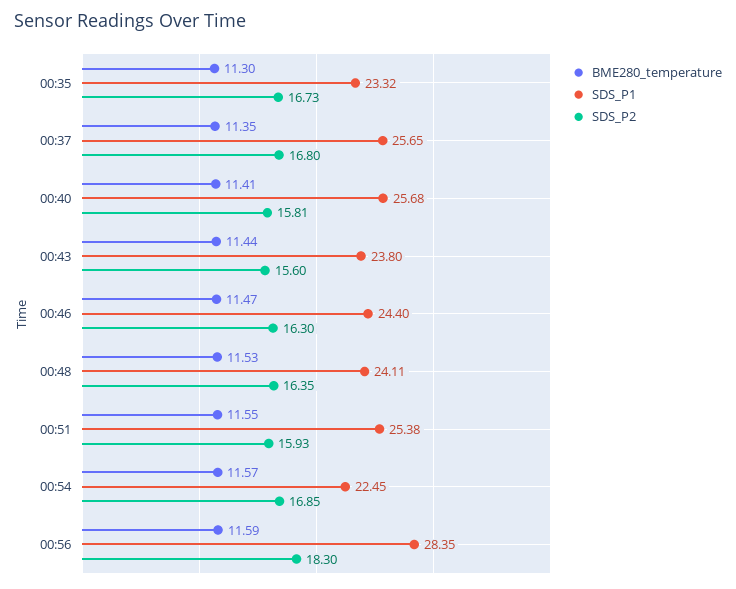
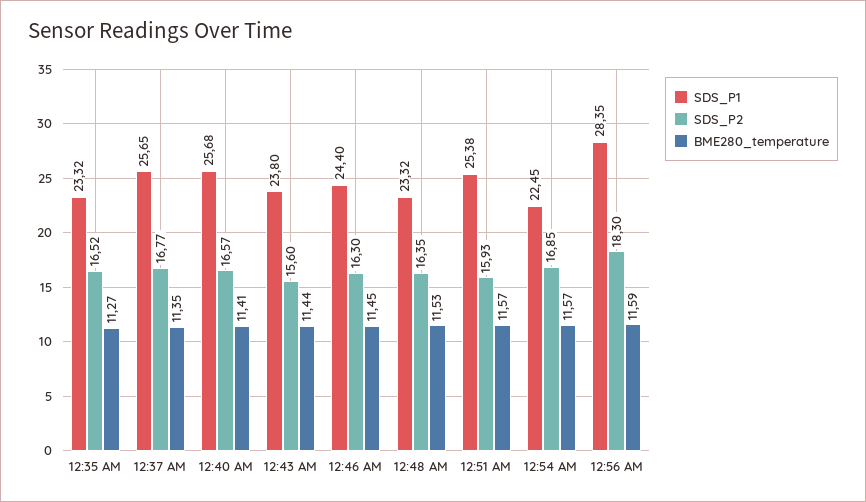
BME280_temperature, 00:35: 11.3 -> 11.27
SDS_P2, 00:35: 16.73 -> 16.52
SDS_P2, 00:37: 16.8 -> 16.77
SDS_P2, 00:40: 15.81 -> 16.57
BME280_temperature, 00:46: 11.47 -> 11.45
SDS_P1, 00:48: 24.11 -> 23.32
BME280_temperature, 00:51: 11.55 -> 11.57

